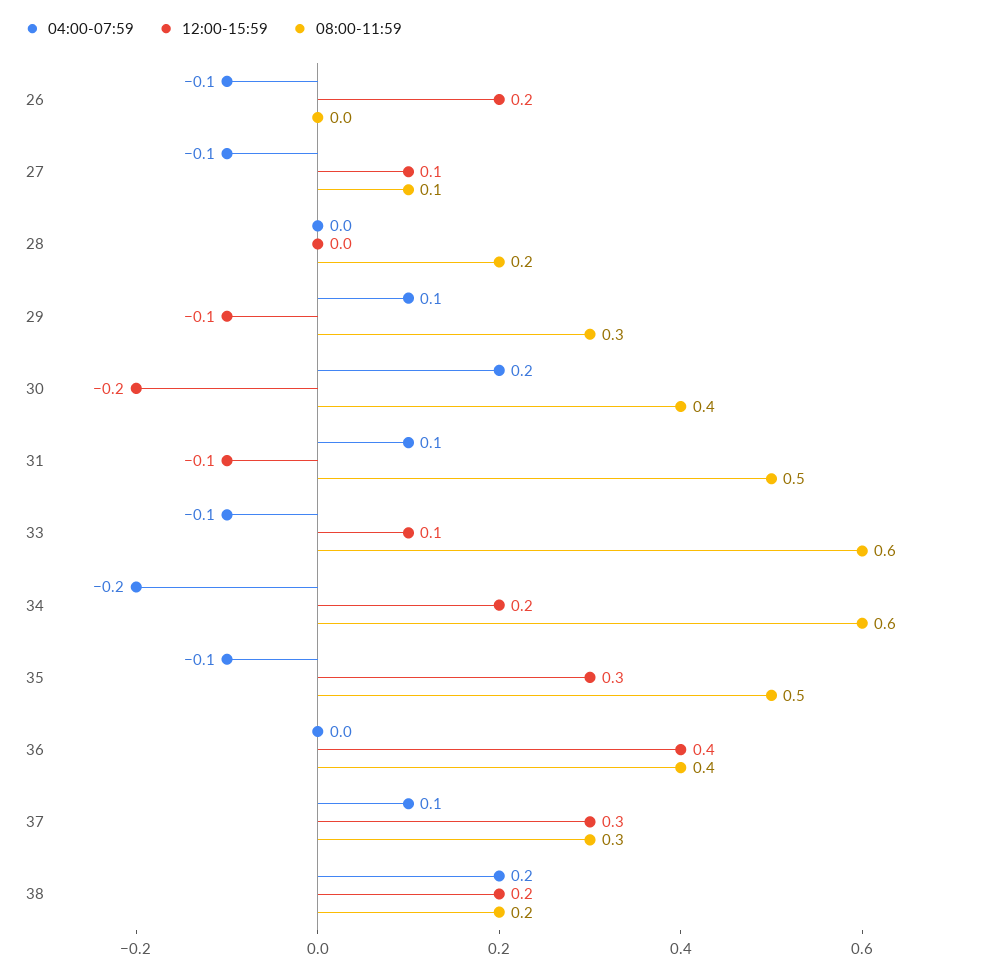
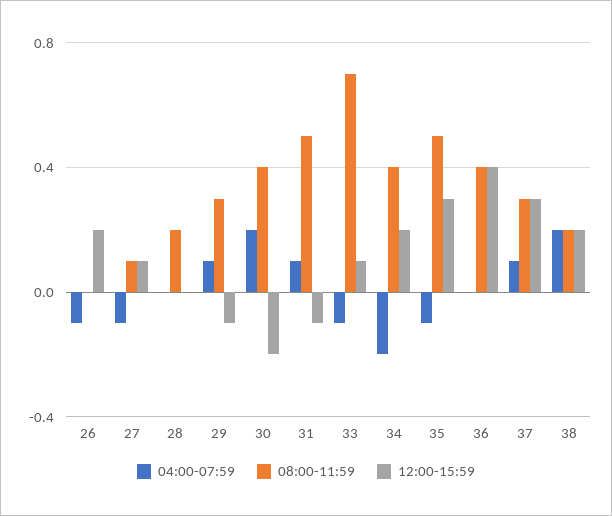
08:00-11:59, 33: 0.6 -> 0.7
08:00-11:59, 34: 0.6 -> 0.4

